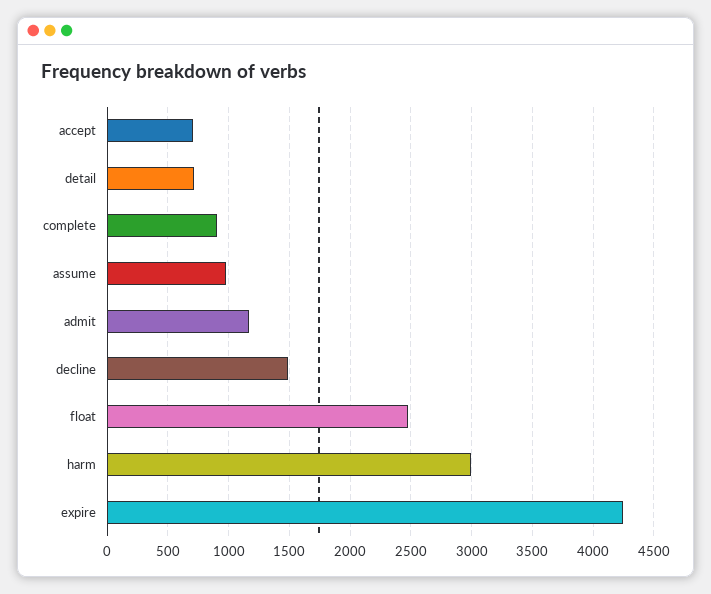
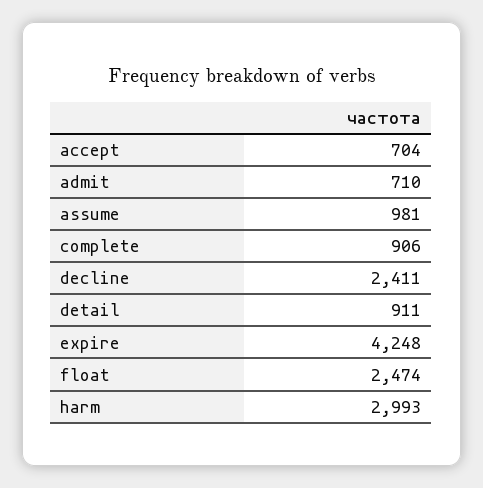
detail: 700 -> 911
admit: 1150 -> 710
decline: 1500 -> 2411

